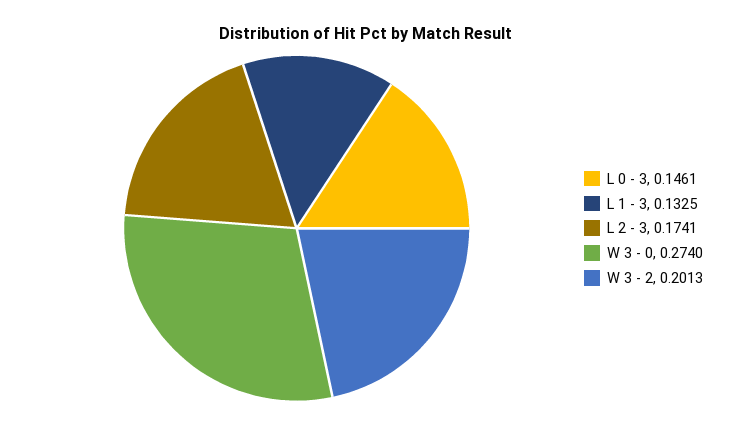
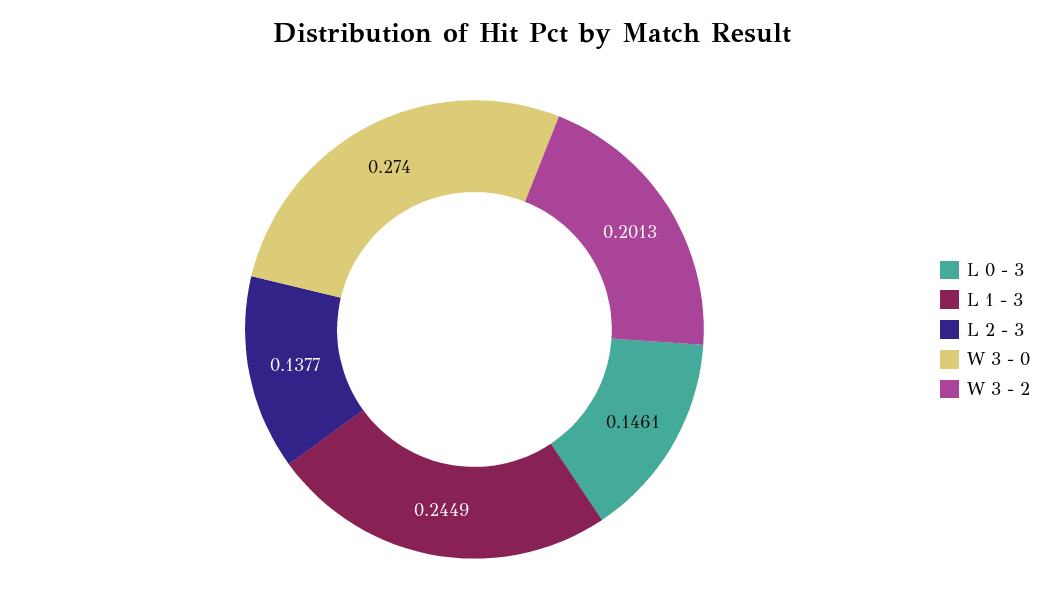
L 1 - 3: 0.1325 -> 0.2449
L 2 - 3: 0.1741 -> 0.1377

